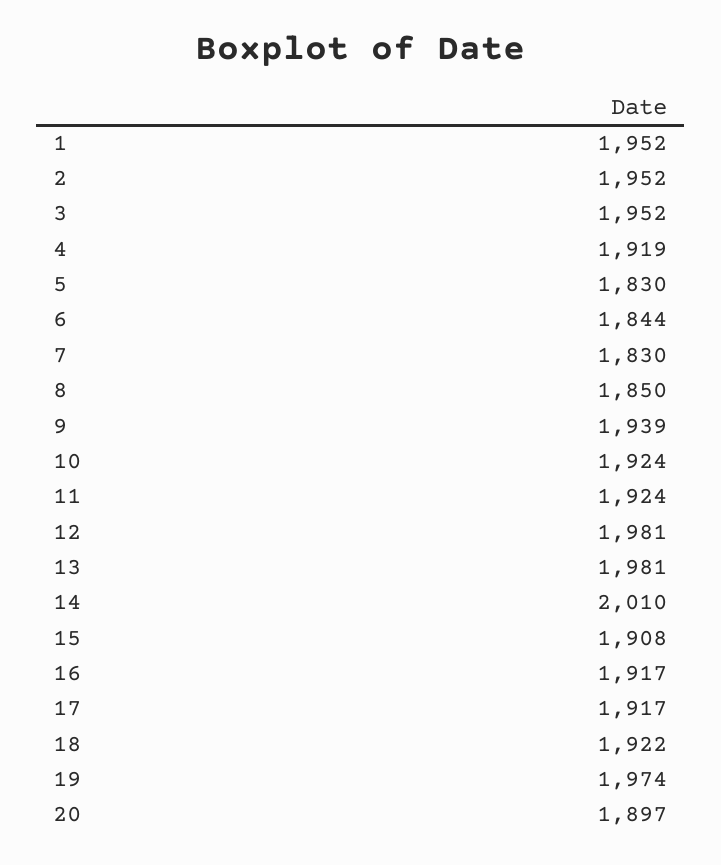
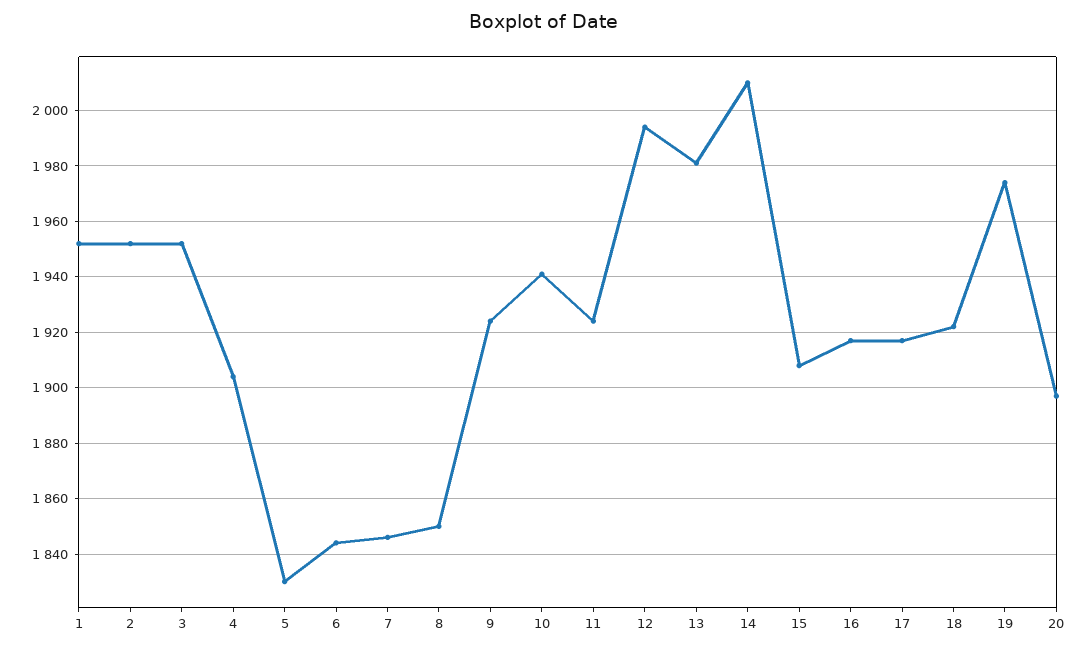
4: 1919 -> 1905
7: 1830 -> 1845
9: 1939 -> 1925
10: 1924 -> 1940
12: 1981 -> 1995

